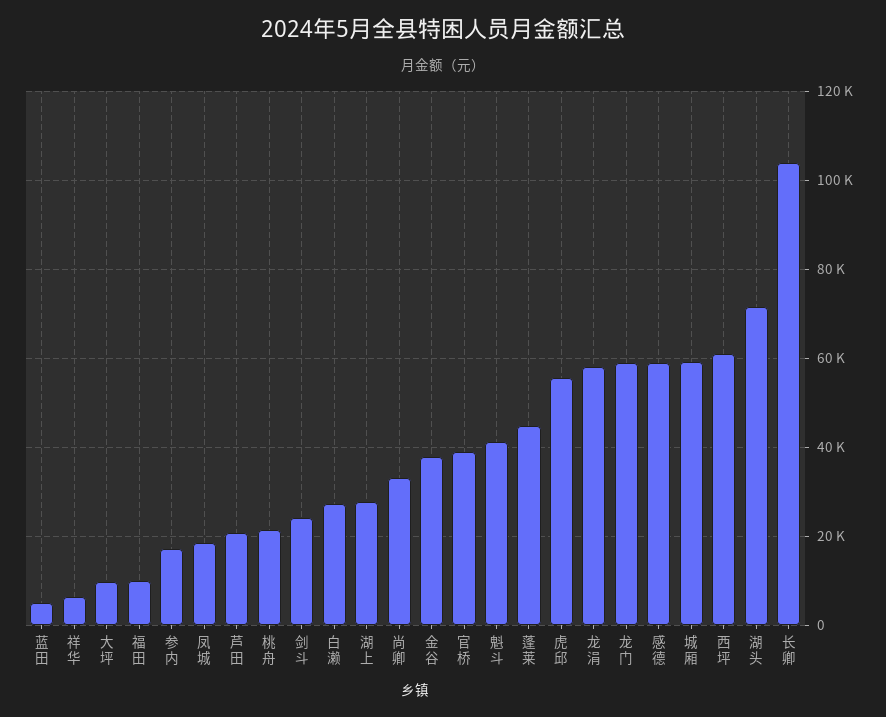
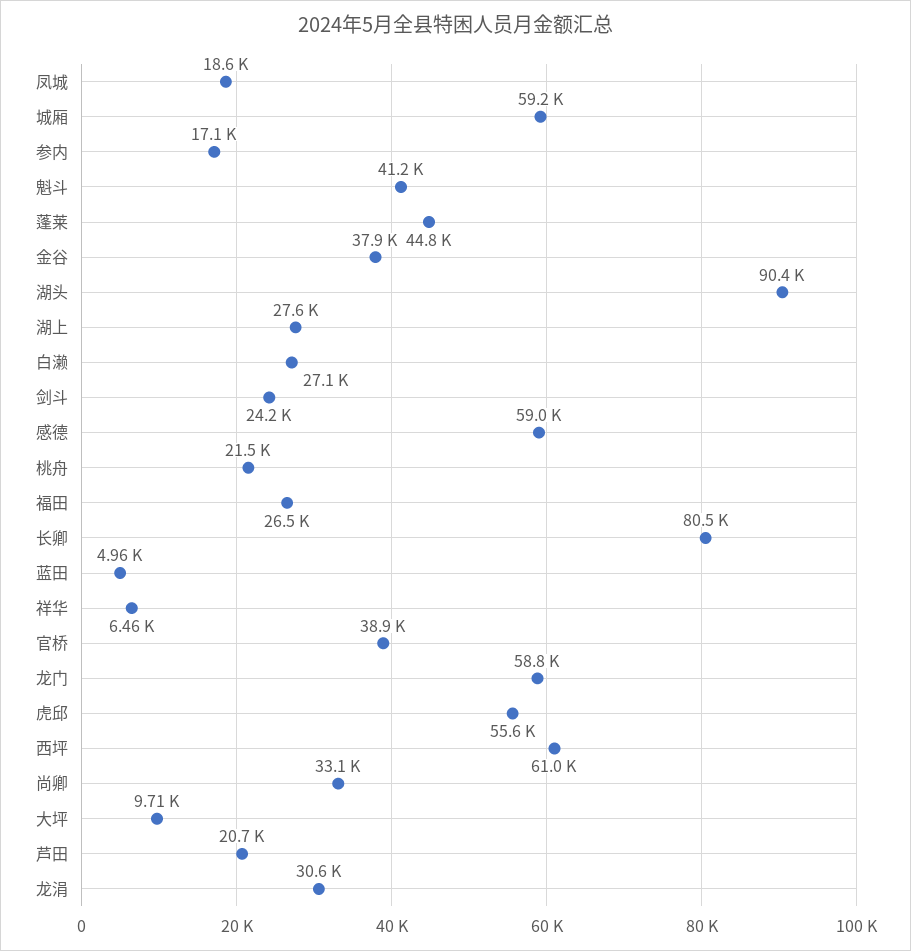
福田: 10000 -> 26500
龙涓: 58000 -> 30600
湖头: 72000 -> 90400
长卿: 104000 -> 80500

